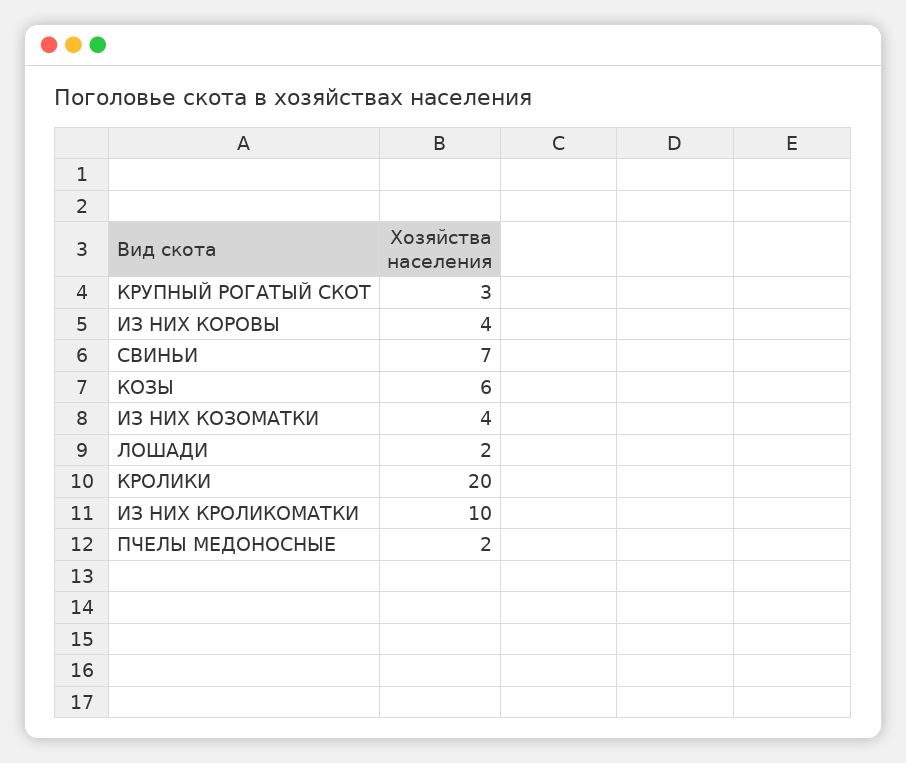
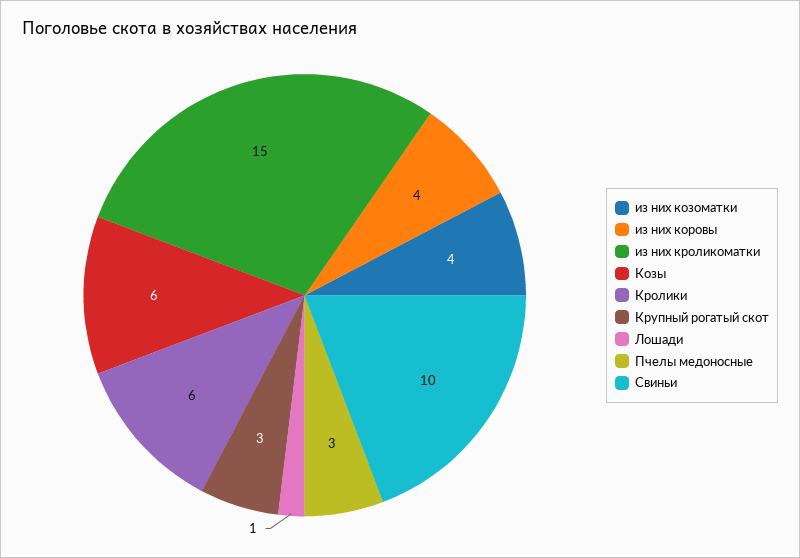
СВИНЬИ: 7 -> 10
ЛОШАДИ: 2 -> 1
КРОЛИКИ: 20 -> 6
ИЗ НИХ КРОЛИКОМАТКИ: 10 -> 15
ПЧЕЛЫ МЕДОНОСНЫЕ: 2 -> 3

